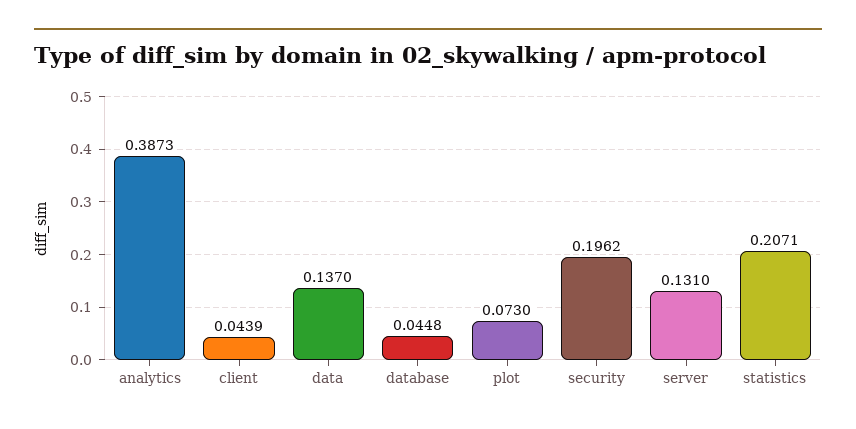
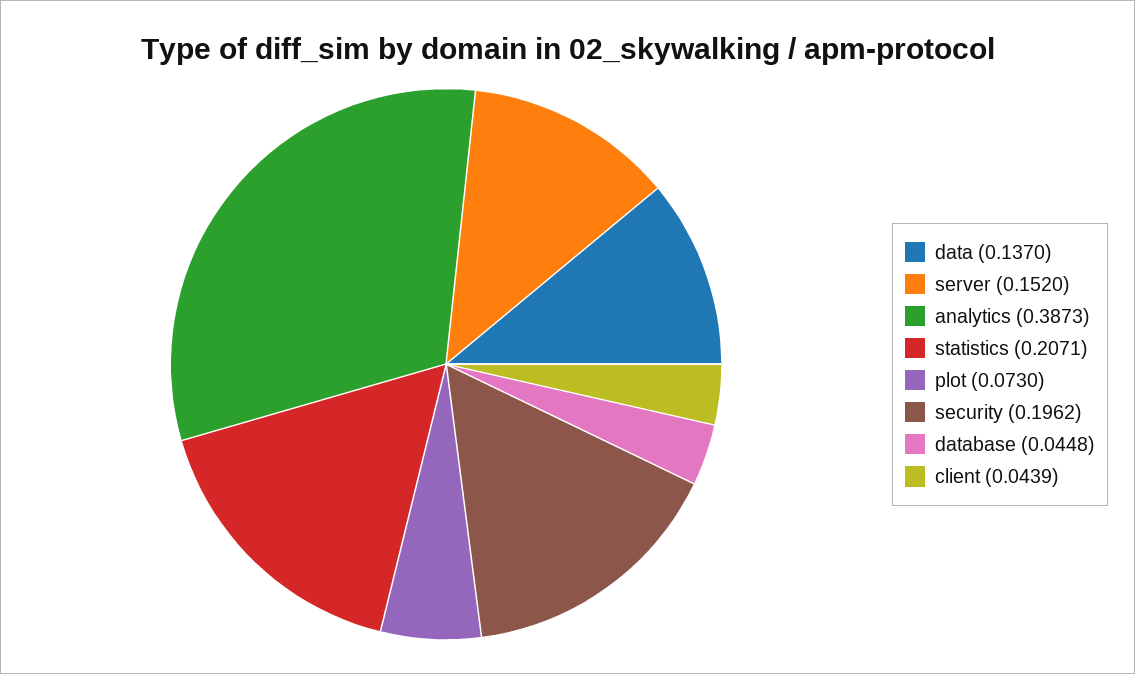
server: 0.131 -> 0.152

